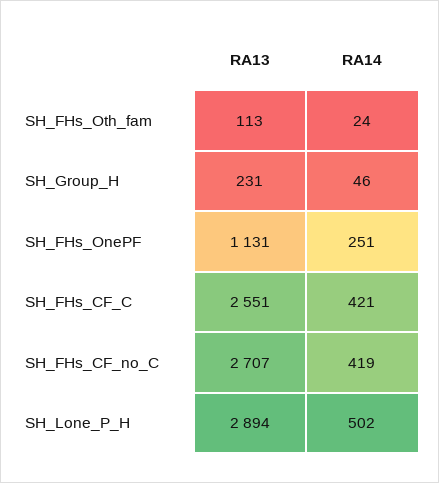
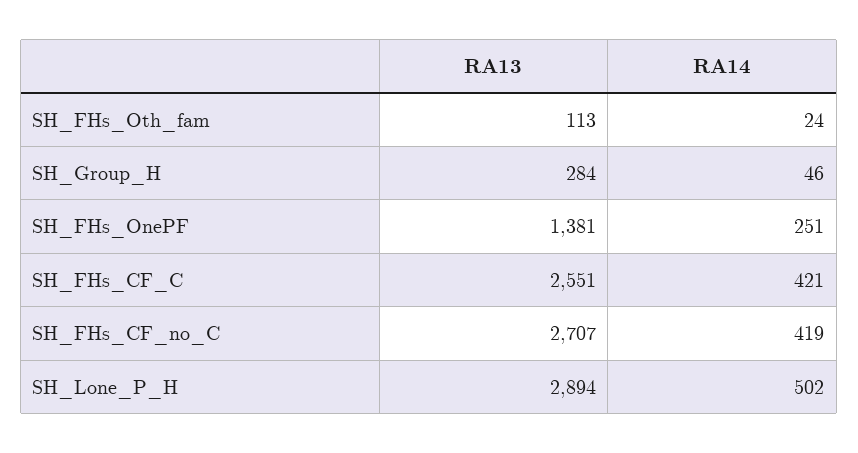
RA13, SH_Group_H: 231 -> 284
RA13, SH_FHs_OnePF: 1131 -> 1381

